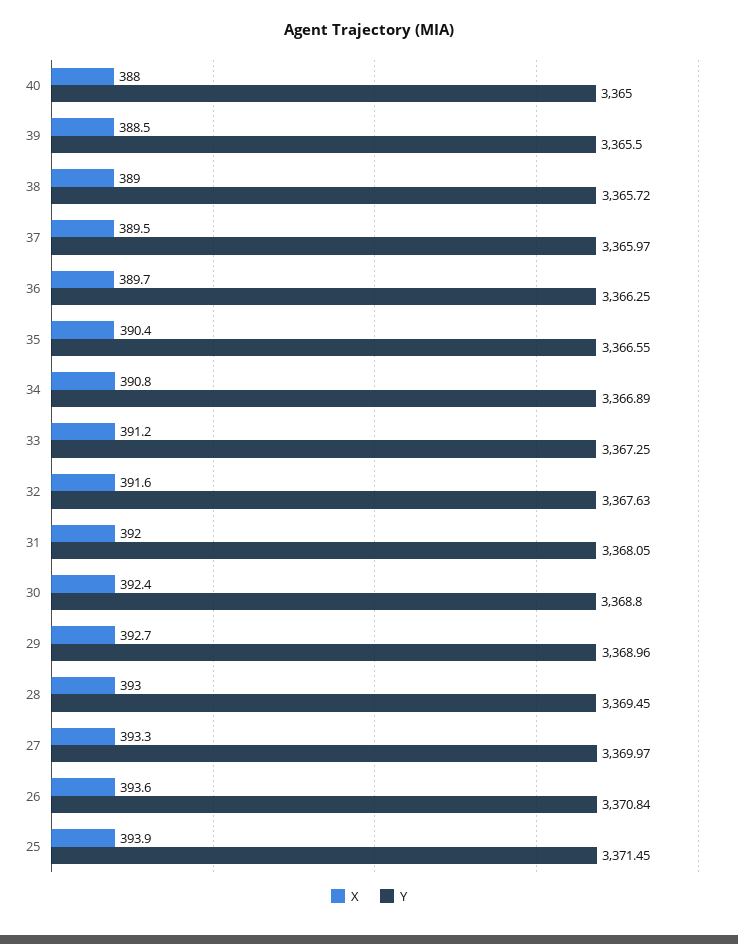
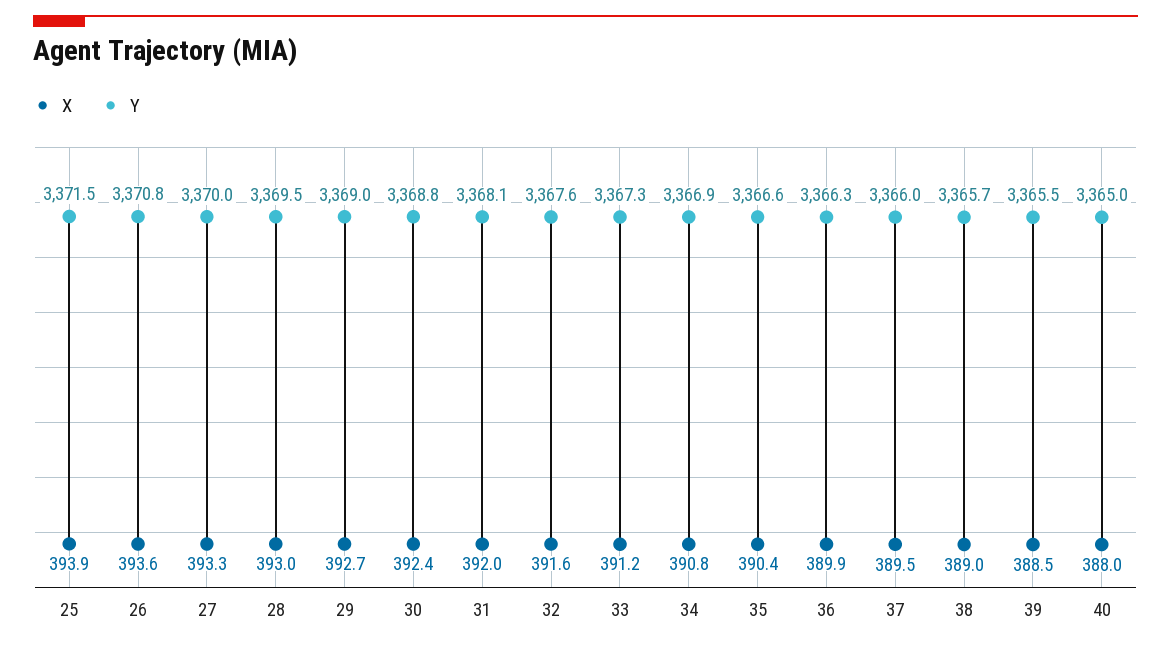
X, 36: 389.7 -> 389.9

